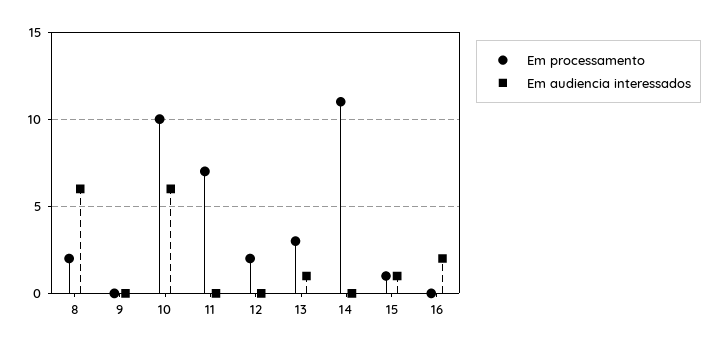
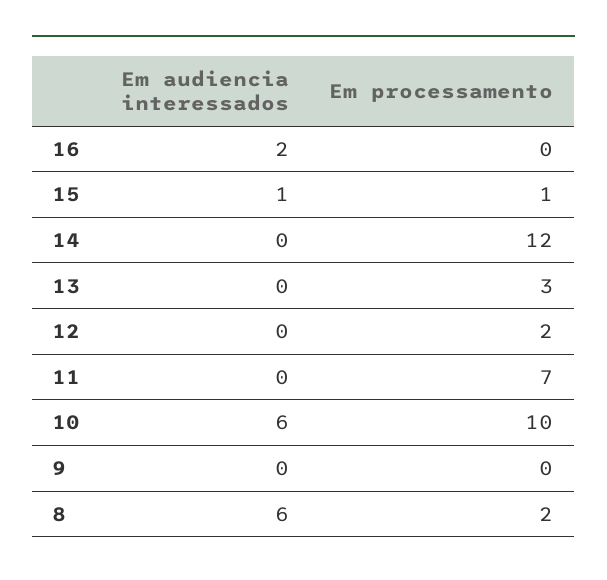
Em audiencia interessados, 13: 1 -> 0
Em processamento, 14: 11 -> 12

